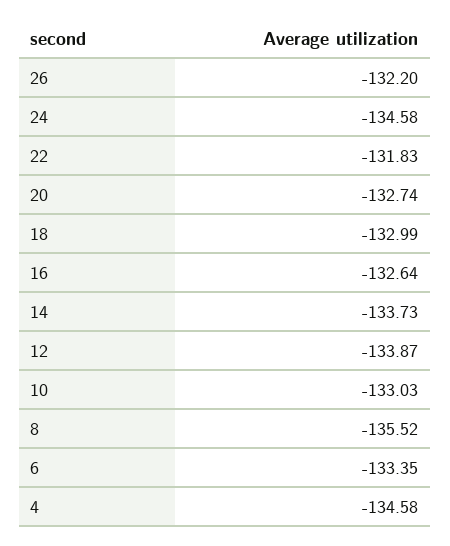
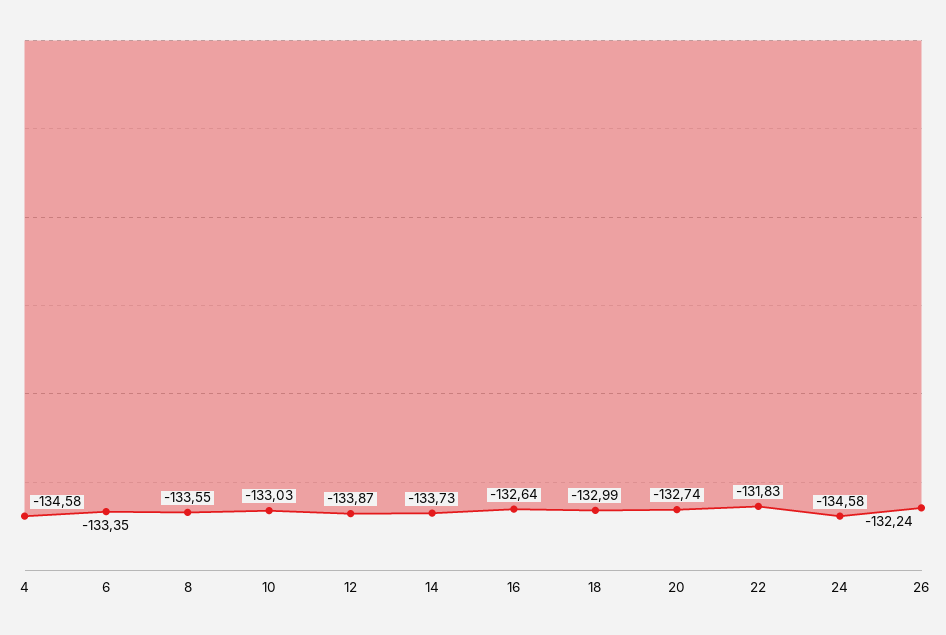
26: -132.2 -> -132.24
8: -135.52 -> -133.55

